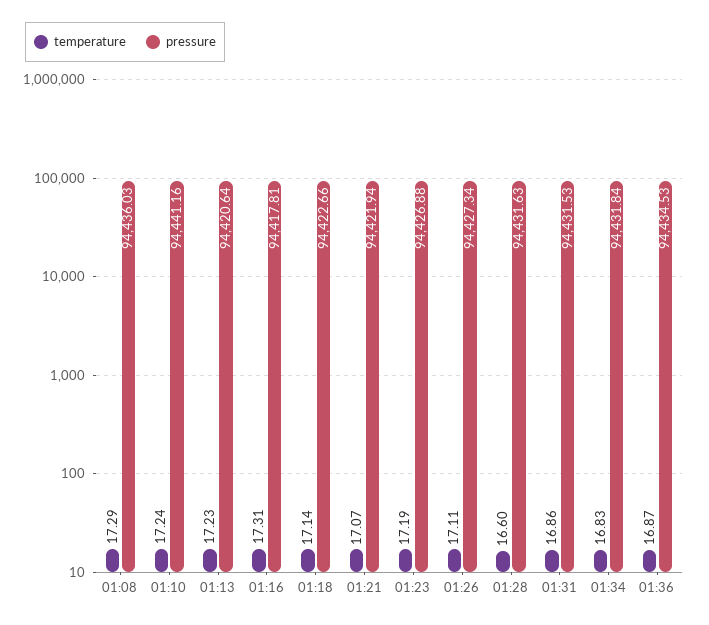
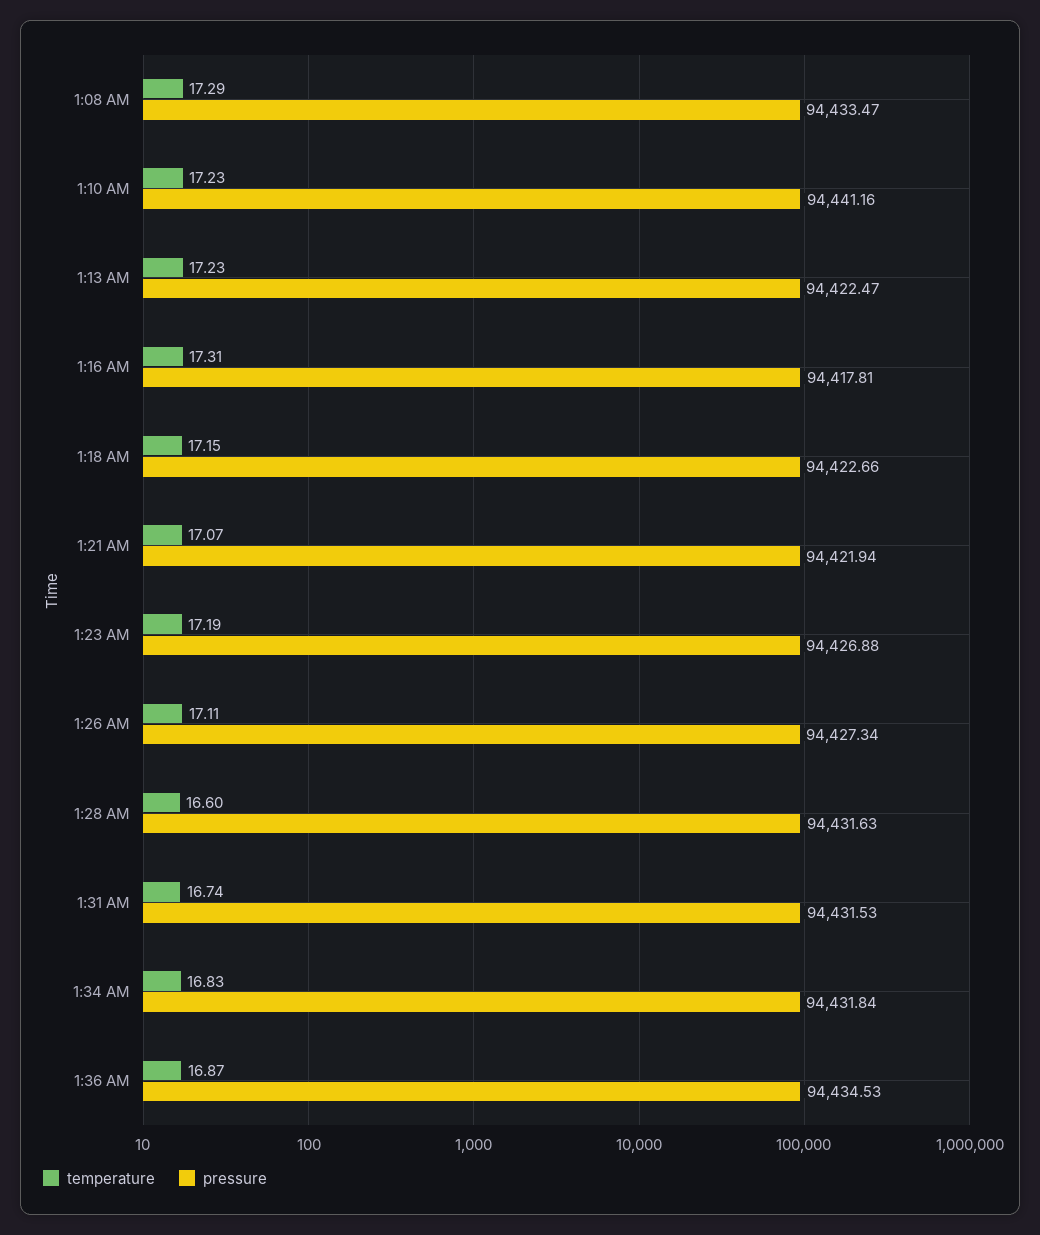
pressure, 01:08: 94436.03 -> 94433.47
temperature, 01:10: 17.24 -> 17.23
pressure, 01:13: 94420.64 -> 94422.47
temperature, 01:18: 17.14 -> 17.15
temperature, 01:31: 16.86 -> 16.74

